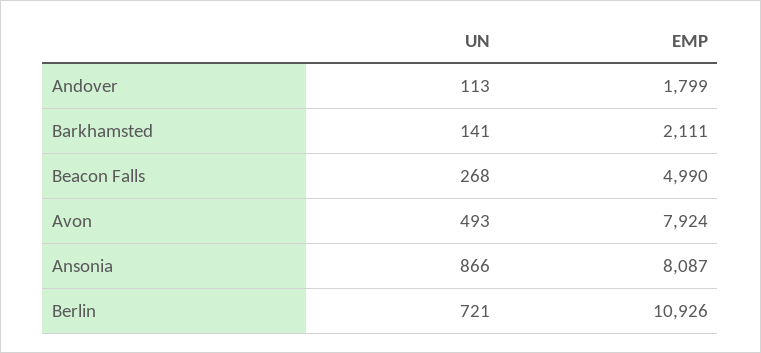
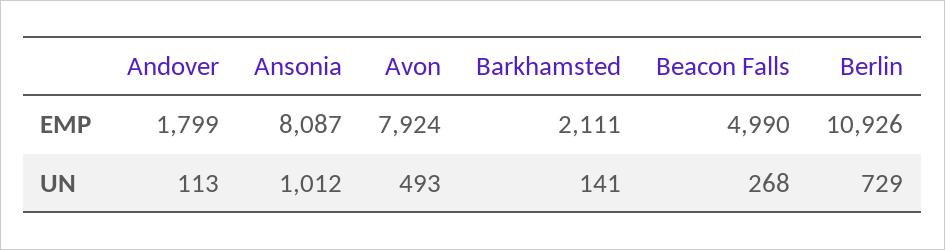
UN, Ansonia: 866 -> 1012
UN, Berlin: 721 -> 729

